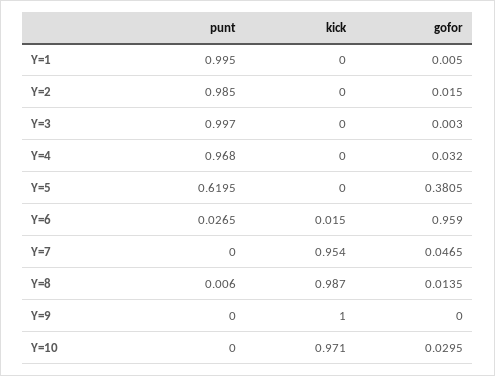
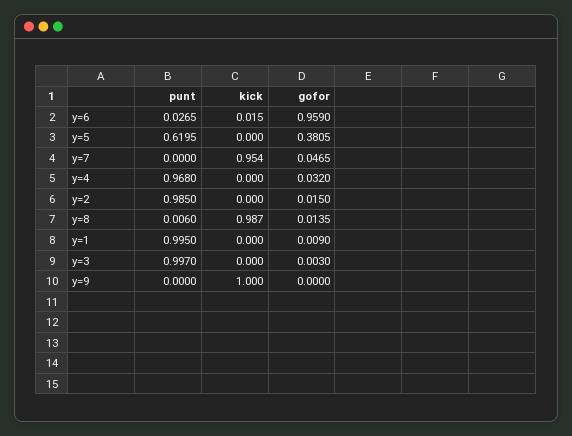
gofor, Y=1: 0.005 -> 0.009
punt, Y=10: 0 -> none
kick, Y=10: 0.971 -> none
gofor, Y=10: 0.0295 -> none

